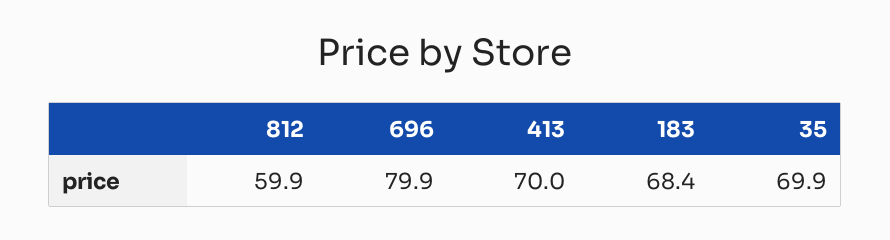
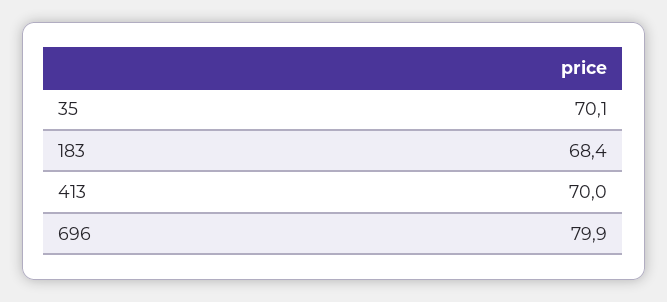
812: 59.9 -> none
35: 69.9 -> 70.1

